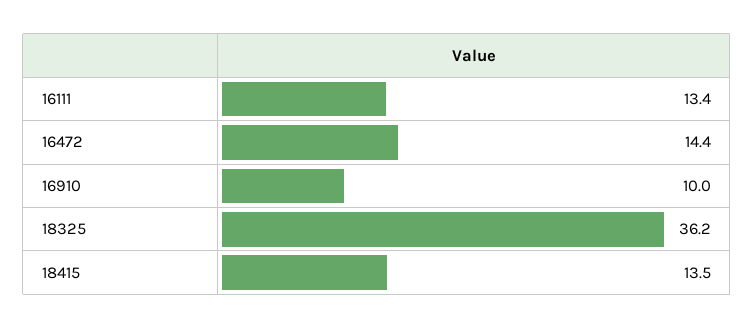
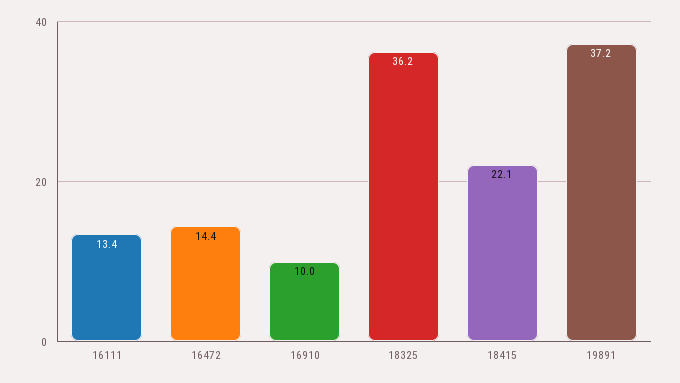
18415: 13.5 -> 22.1
19891: none -> 37.2

